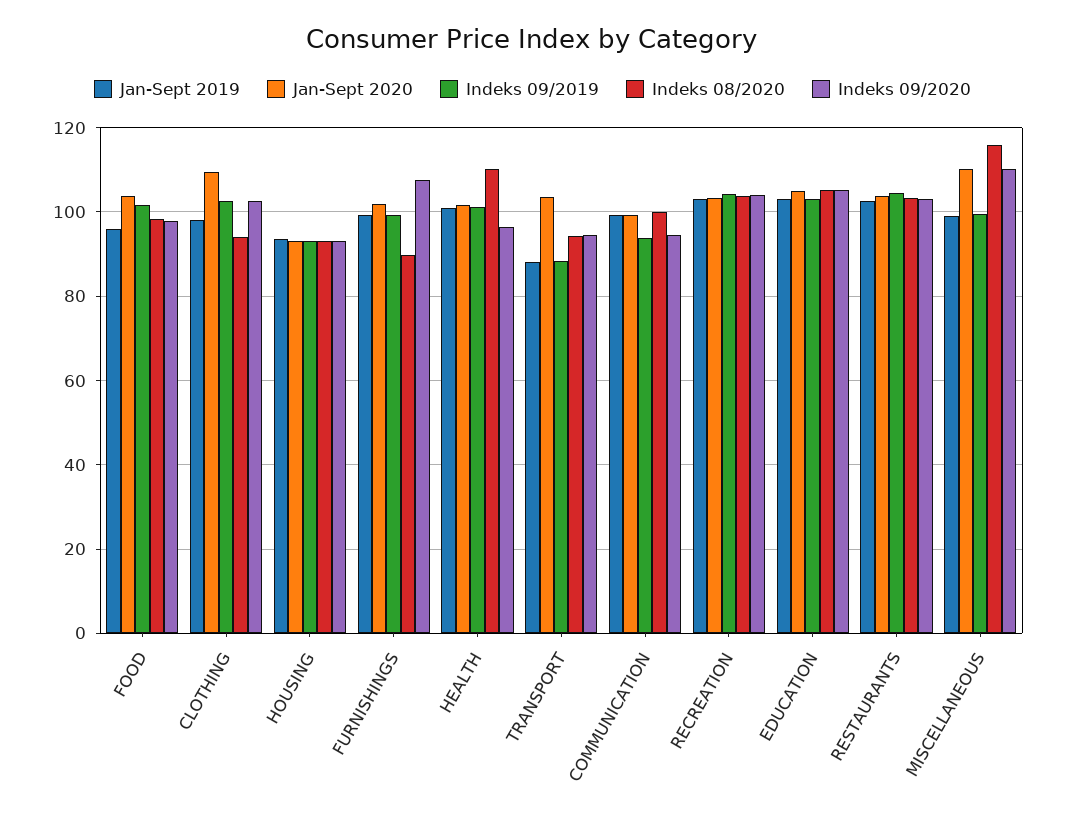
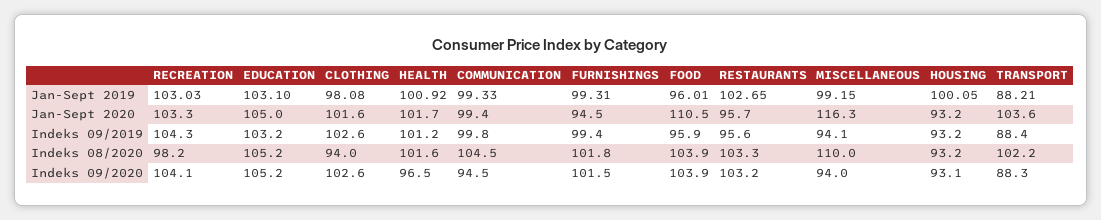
Jan-Sept 2020, FOOD: 104 -> 110.5
Indeks 09/2019, FOOD: 102 -> 95.9
Indeks 08/2020, FOOD: 98 -> 103.9
Indeks 09/2020, FOOD: 98 -> 103.9
Jan-Sept 2020, CLOTHING: 110 -> 101.6
Jan-Sept 2019, HOUSING: 94 -> 100.05
Jan-Sept 2020, FURNISHINGS: 102 -> 94.5
Indeks 08/2020, FURNISHINGS: 90 -> 101.8
Indeks 09/2020, FURNISHINGS: 108 -> 101.5
Indeks 08/2020, HEALTH: 110 -> 101.6
Indeks 08/2020, TRANSPORT: 94 -> 102.2
Indeks 09/2020, TRANSPORT: 94 -> 88.3
Indeks 09/2019, COMMUNICATION: 94 -> 99.8
Indeks 08/2020, COMMUNICATION: 100 -> 104.5
Indeks 08/2020, RECREATION: 104 -> 98.2
Jan-Sept 2020, RESTAURANTS: 104 -> 95.7
Indeks 09/2019, RESTAURANTS: 104 -> 95.6
Jan-Sept 2020, MISCELLANEOUS: 110 -> 116.3
Indeks 09/2019, MISCELLANEOUS: 100 -> 94.1
Indeks 08/2020, MISCELLANEOUS: 116 -> 110
Indeks 09/2020, MISCELLANEOUS: 110 -> 94

